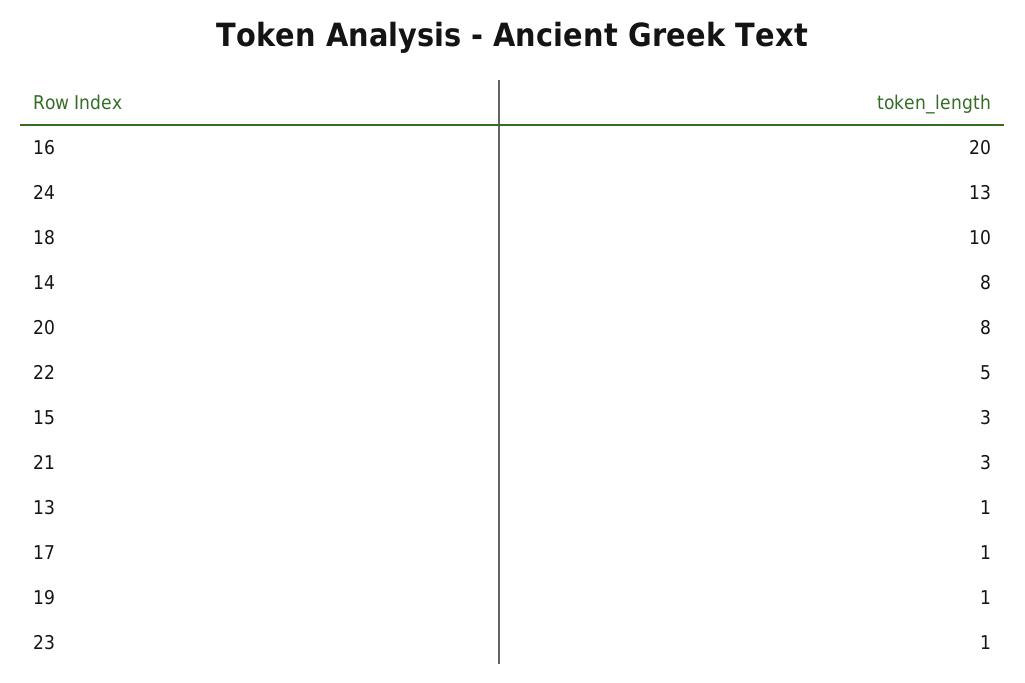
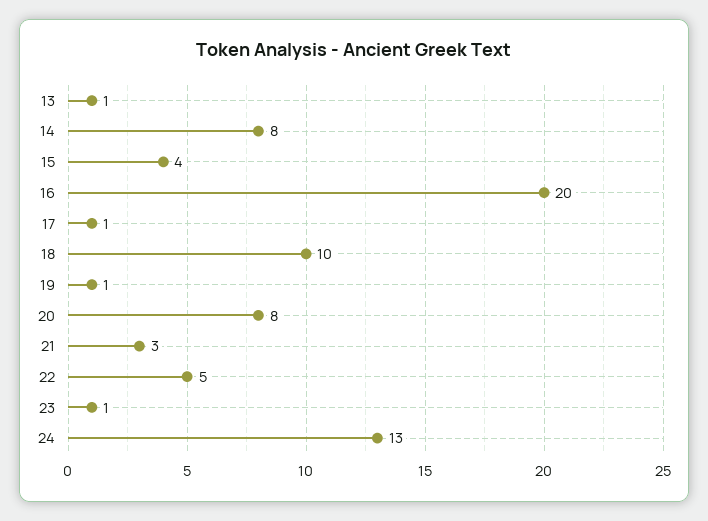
15: 3 -> 4

